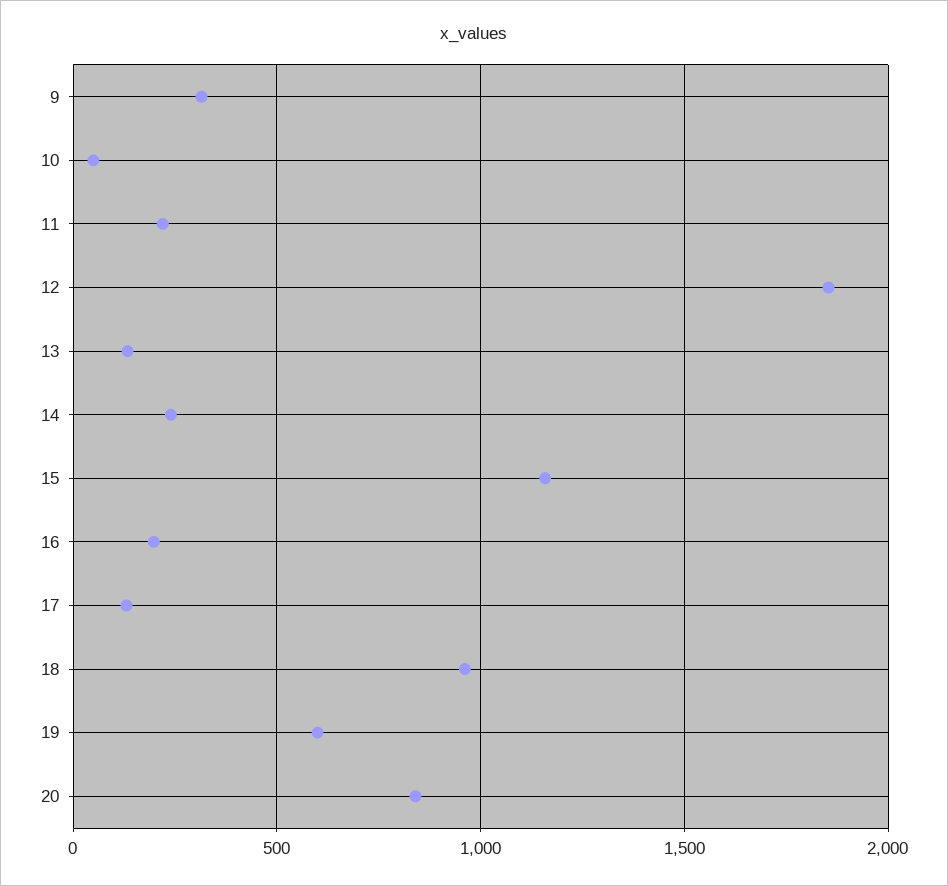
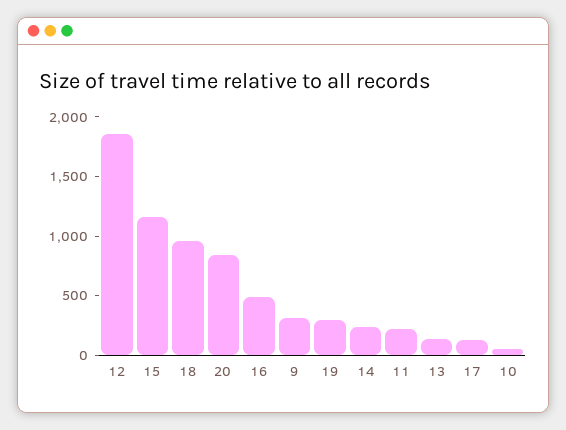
16: 200 -> 500
19: 600 -> 300

